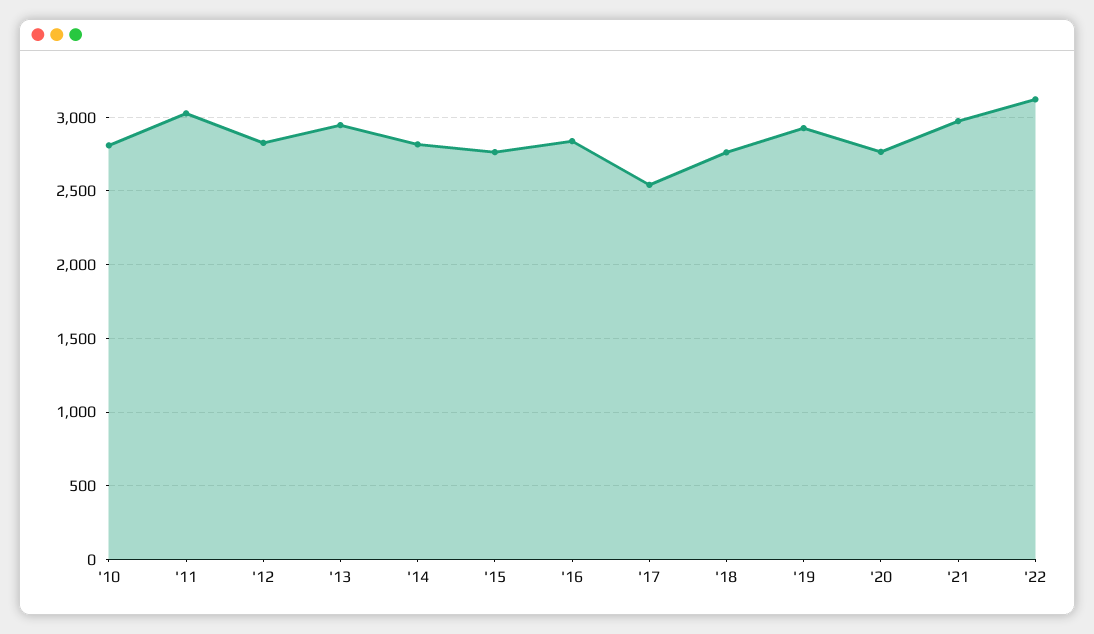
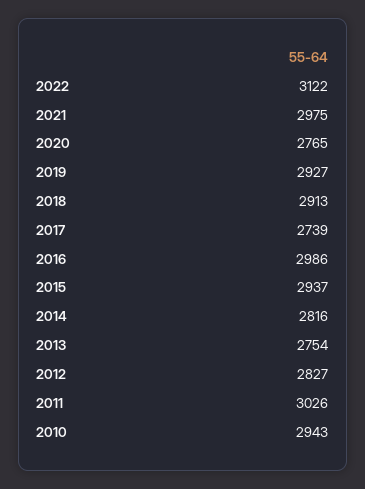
'10: 2800 -> 2943
'13: 2950 -> 2754
'15: 2750 -> 2937
'16: 2850 -> 2986
'17: 2550 -> 2739
'18: 2750 -> 2913

